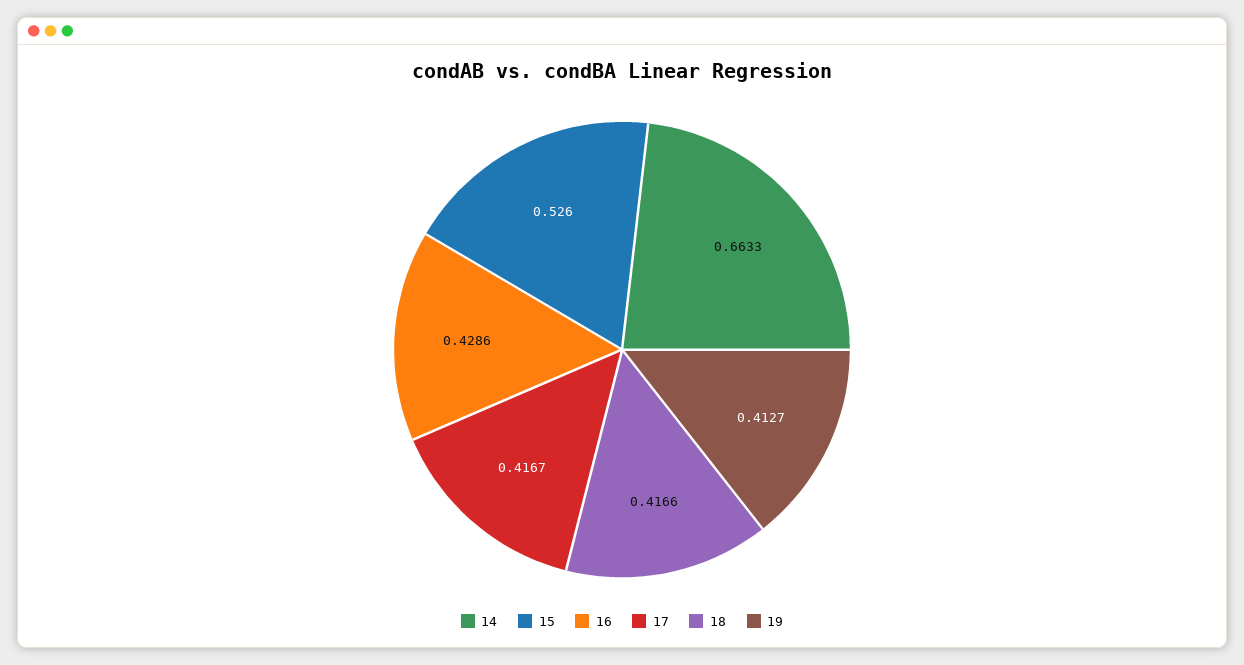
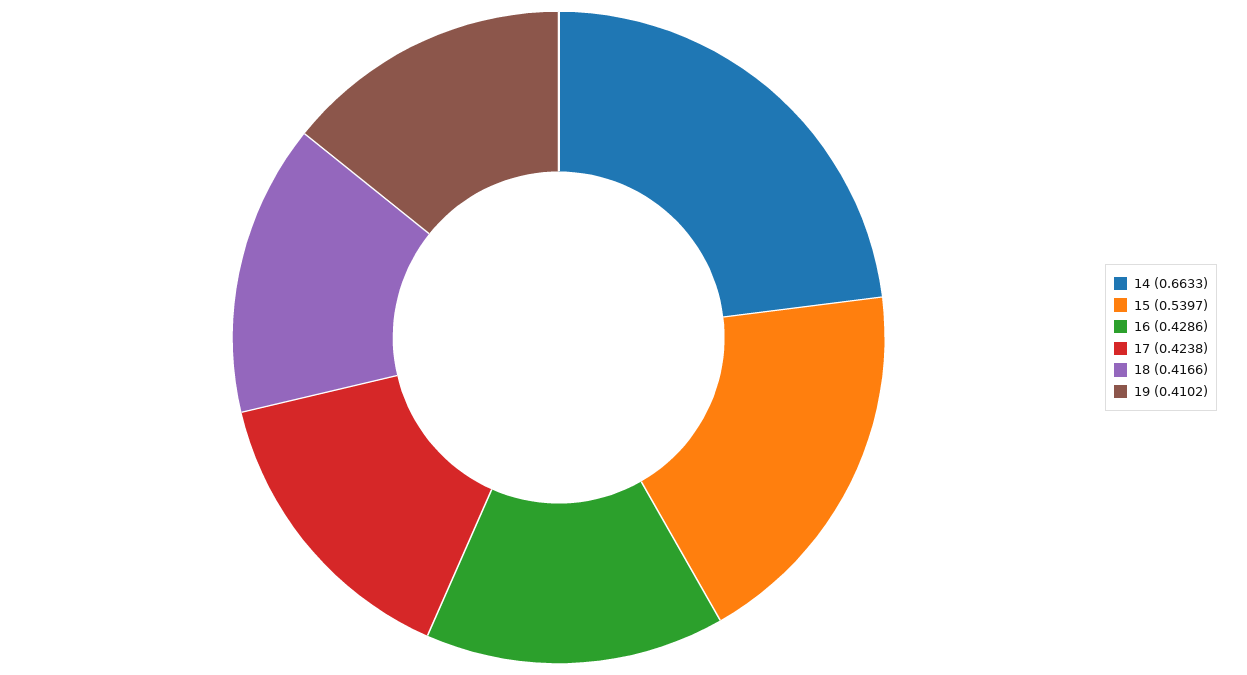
15: 0.526 -> 0.5397
17: 0.4167 -> 0.4238
19: 0.4127 -> 0.4102

